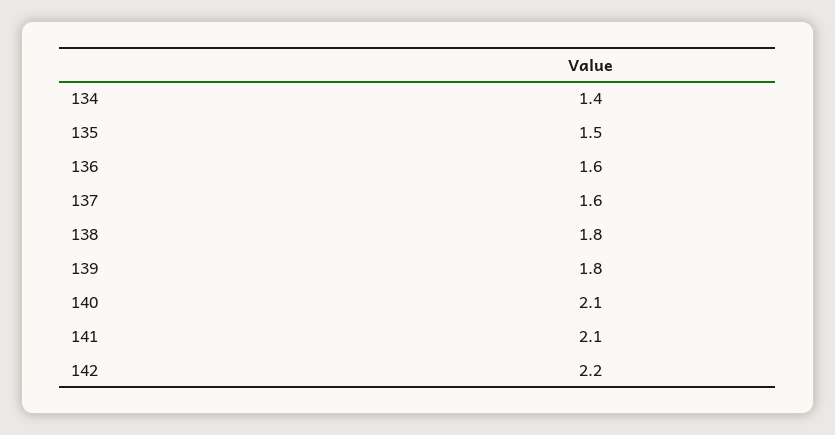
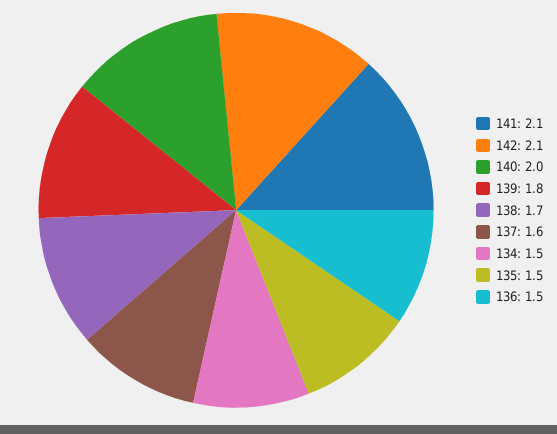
134: 1.4 -> 1.5
136: 1.6 -> 1.5
138: 1.8 -> 1.7
140: 2.1 -> 2
142: 2.2 -> 2.1

